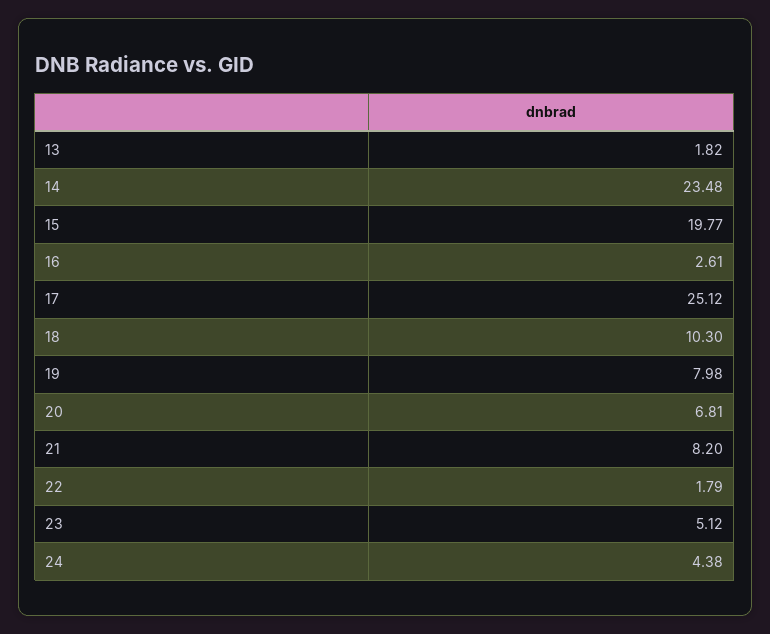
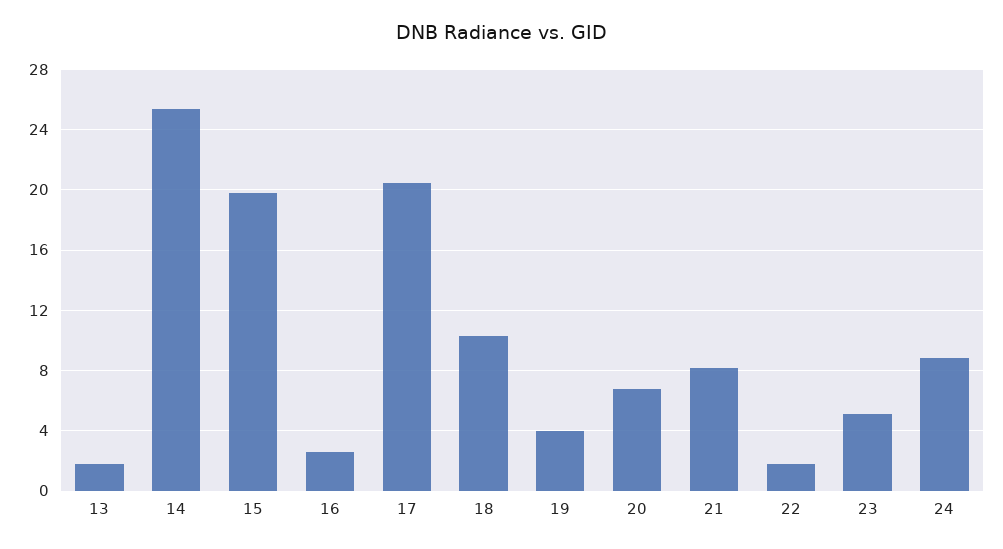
14: 23.48 -> 25.5
17: 25.12 -> 20.5
19: 7.98 -> 4
24: 4.38 -> 9

